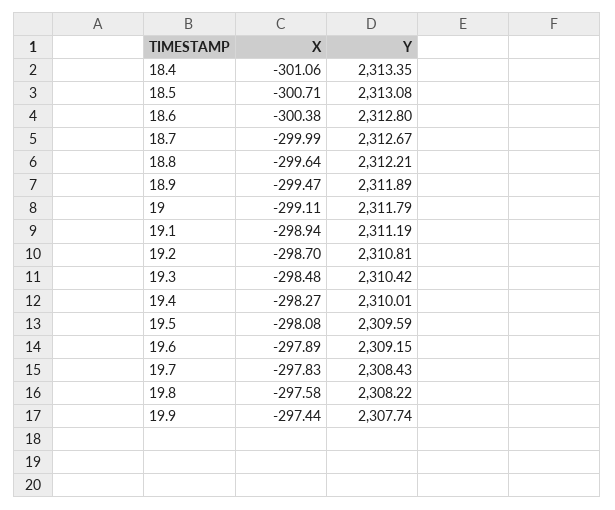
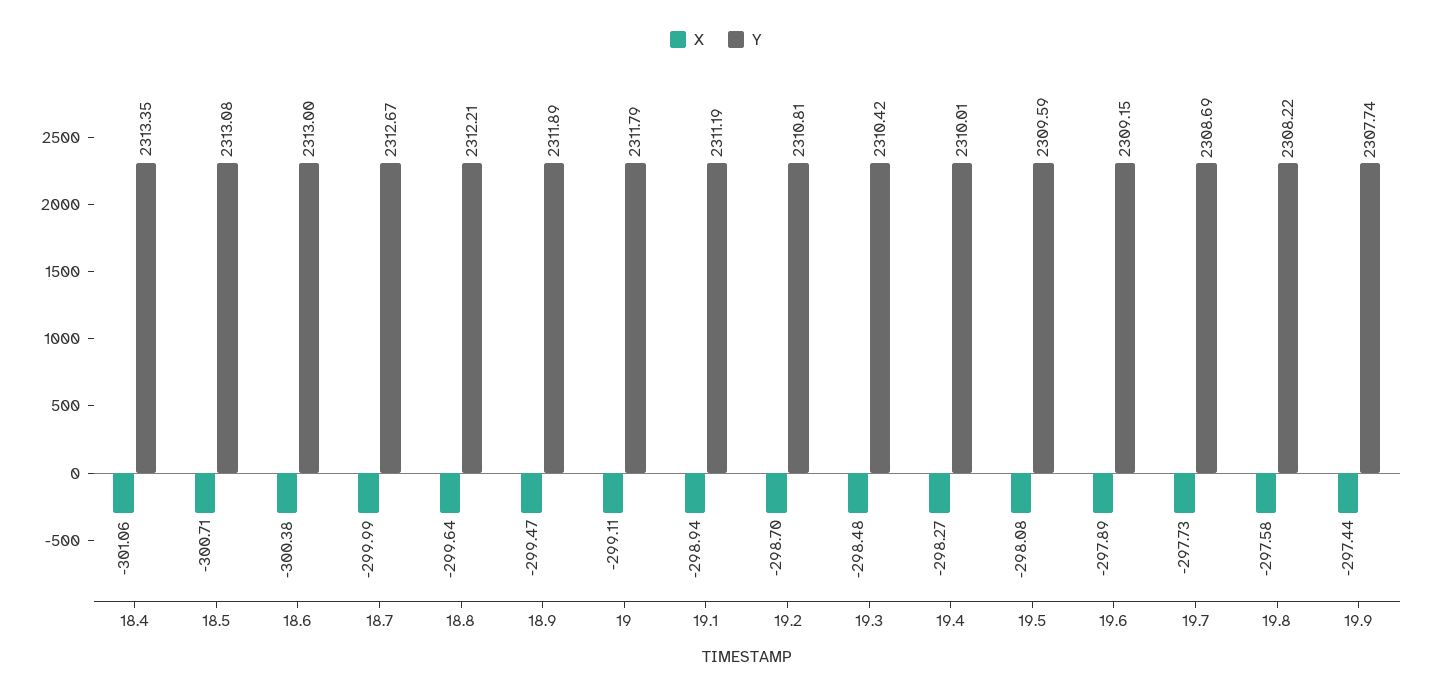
Y, 18.6: 2312.8 -> 2313
X, 19.7: -297.83 -> -297.73
Y, 19.7: 2308.43 -> 2308.69

